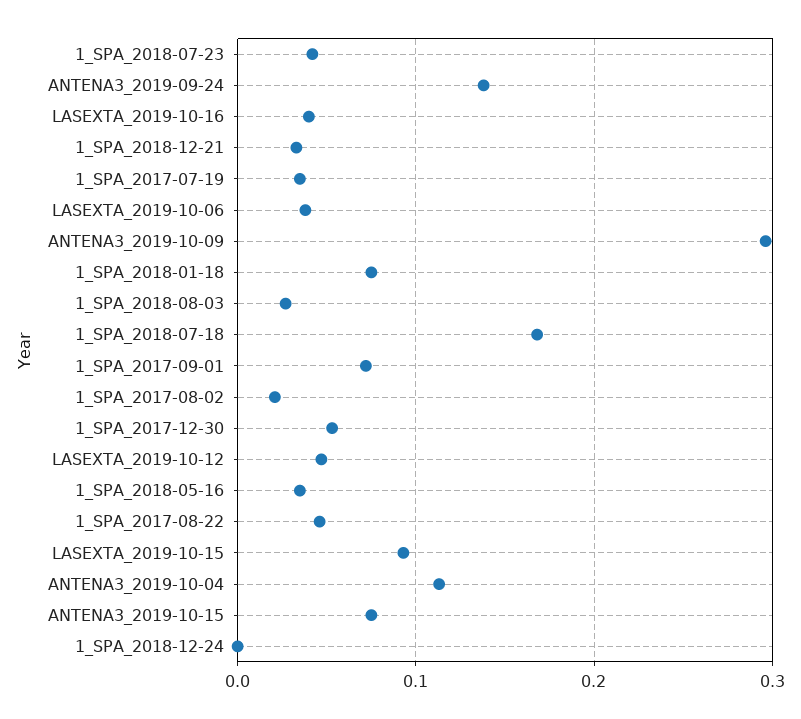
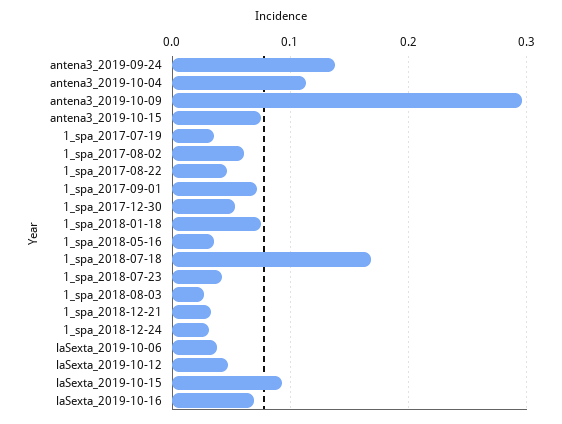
LASEXTA_2019-10-16: 0.04 -> 0.07
1_SPA_2017-08-02: 0.02 -> 0.06
1_SPA_2018-12-24: 0 -> 0.03

